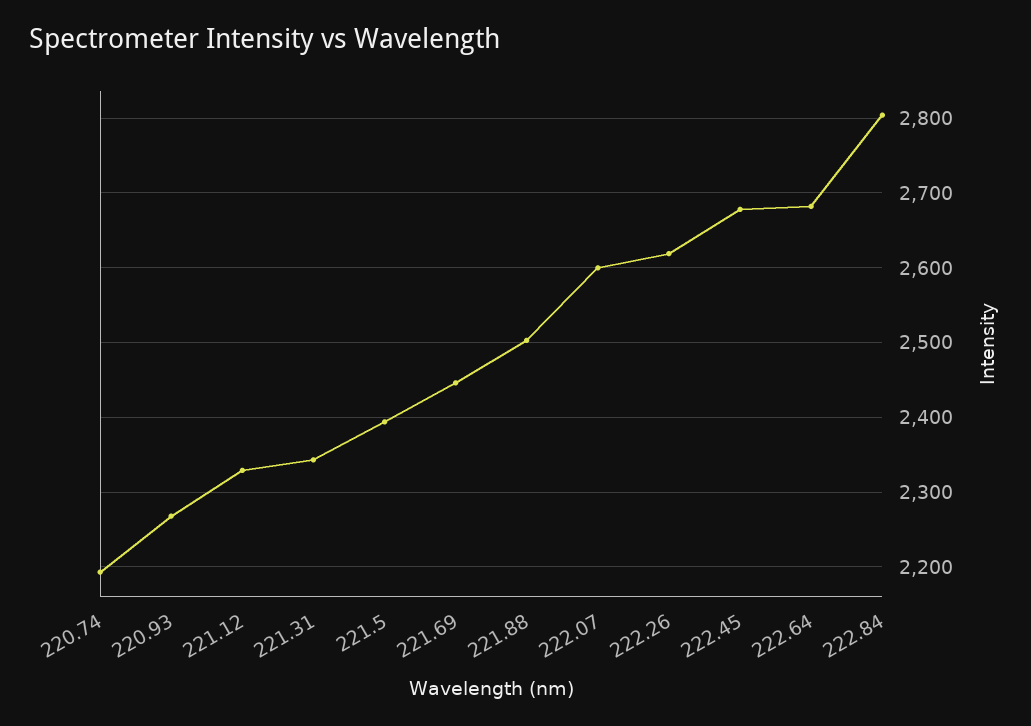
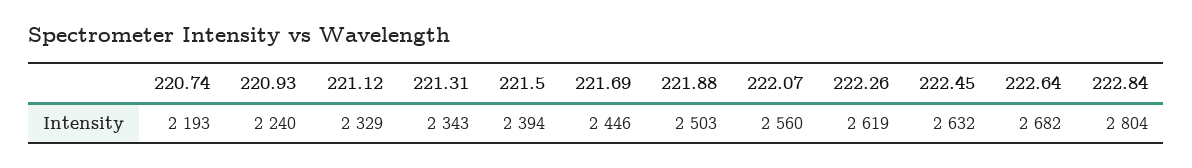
220.93: 2270 -> 2240
222.07: 2600 -> 2560
222.45: 2680 -> 2632

